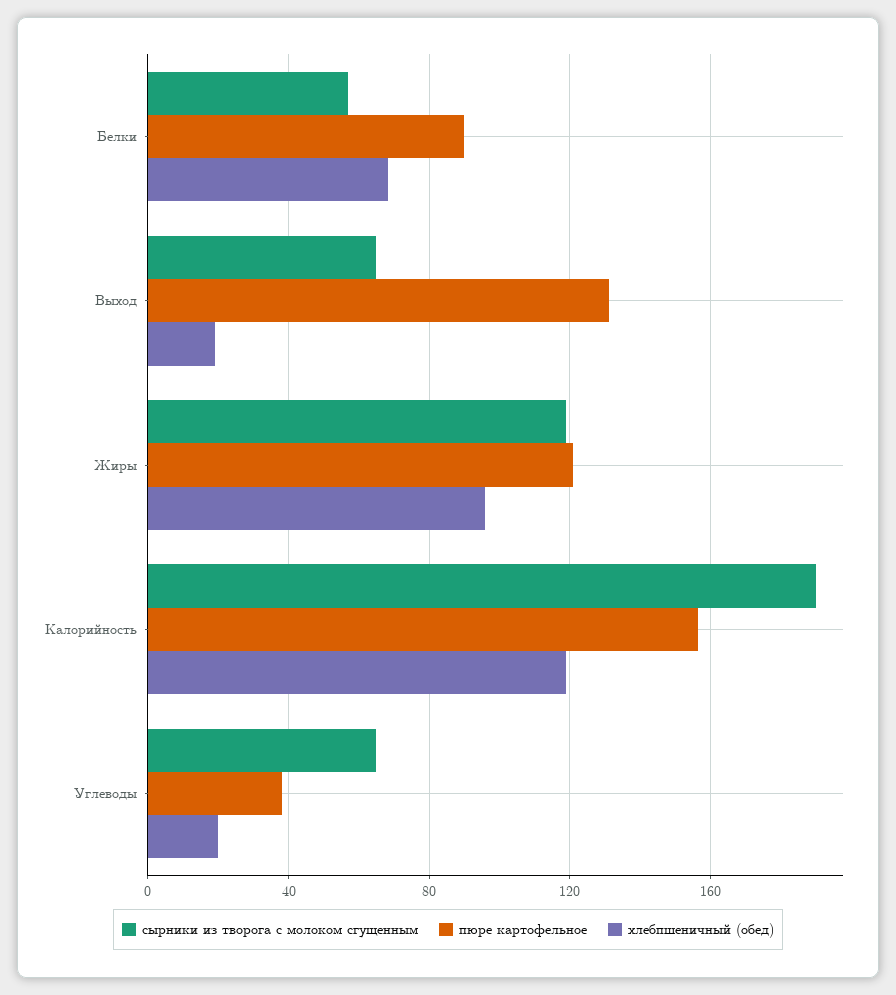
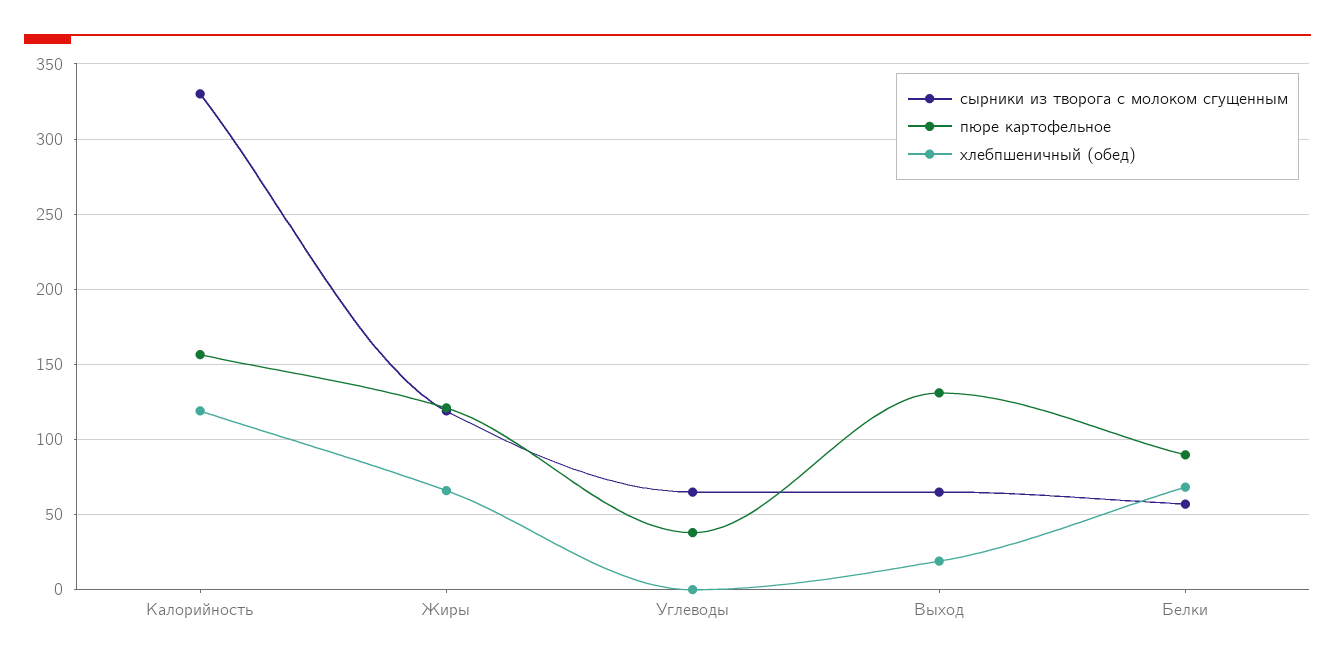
хлебпшеничный (обед), Жиры: 95 -> 65
сырники из творога с молоком сгущенным, Калорийность: 190 -> 330
хлебпшеничный (обед), Углеводы: 20 -> 0

